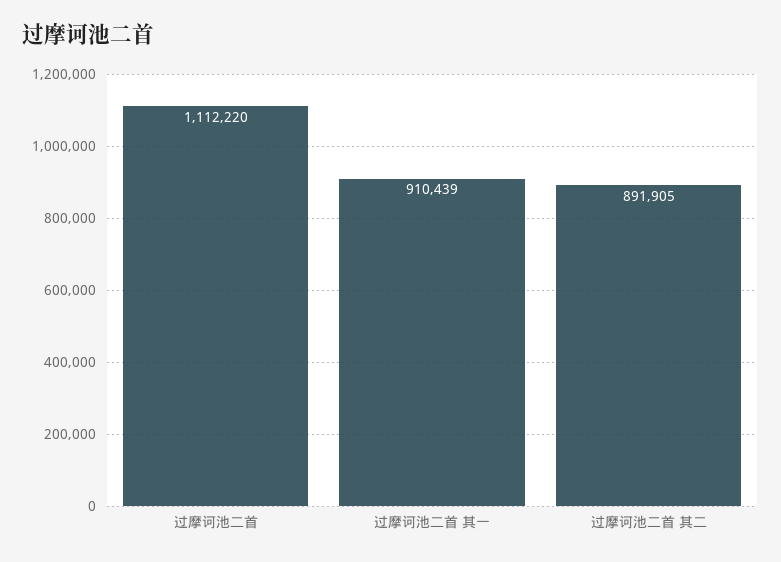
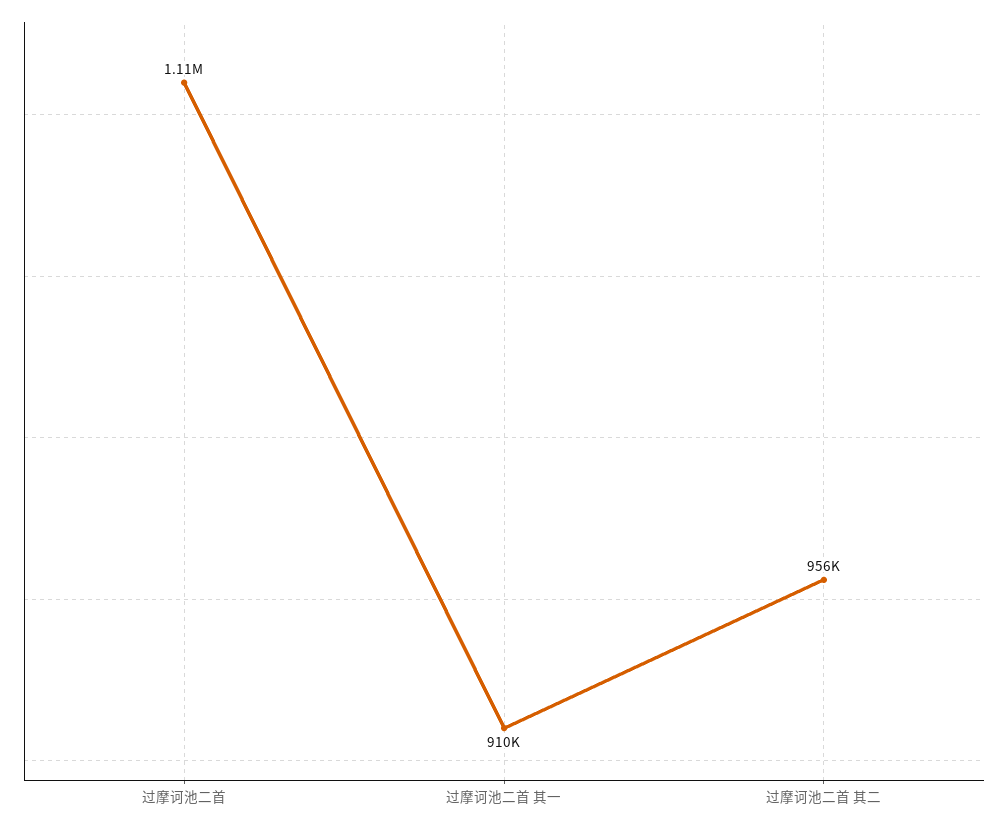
过摩诃池二首 其二: 891905 -> 956000

